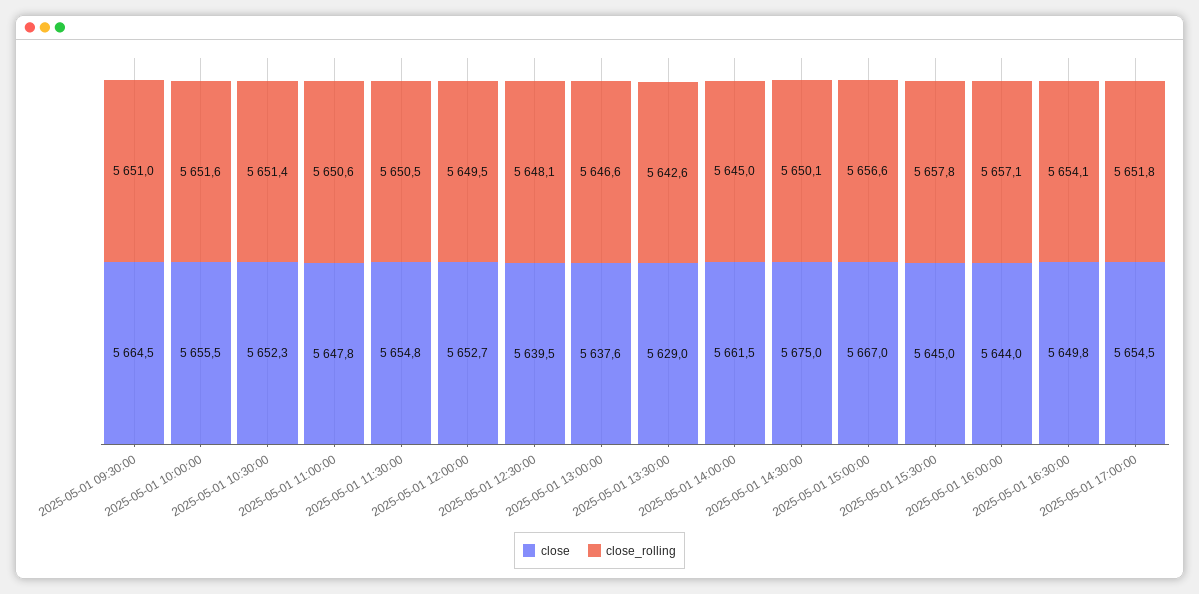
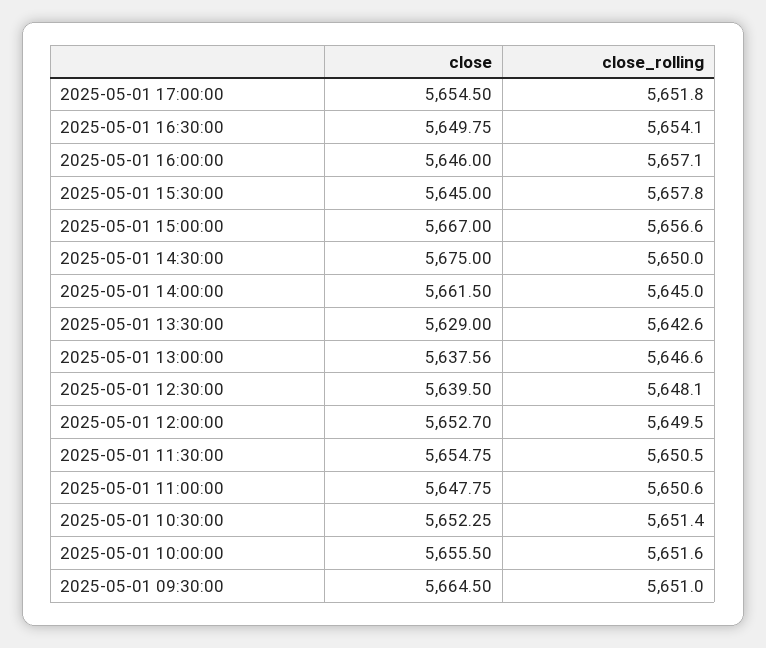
close_rolling, 2025-05-01 14:30:00: 5650.1 -> 5650
close, 2025-05-01 16:00:00: 5644 -> 5646

